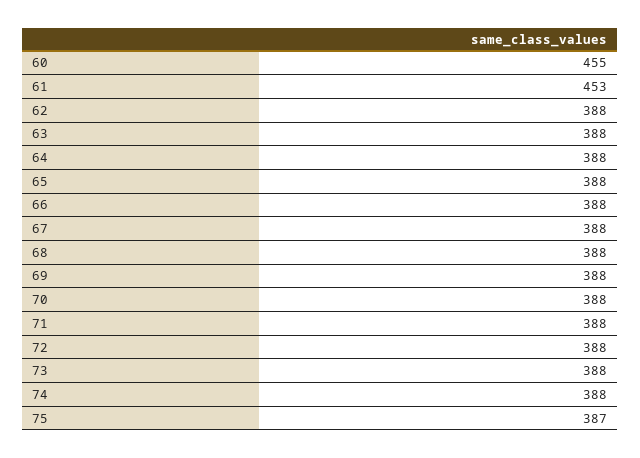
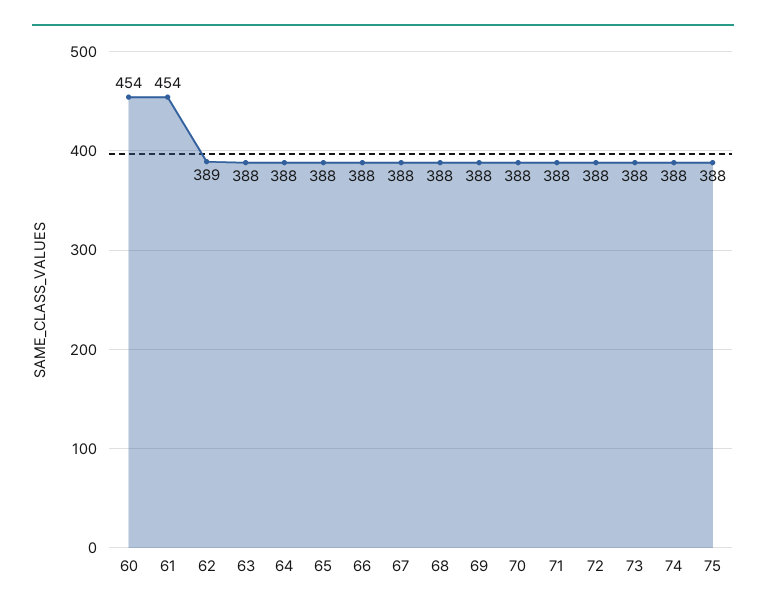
60: 455 -> 454
61: 453 -> 454
62: 388 -> 389
75: 387 -> 388

